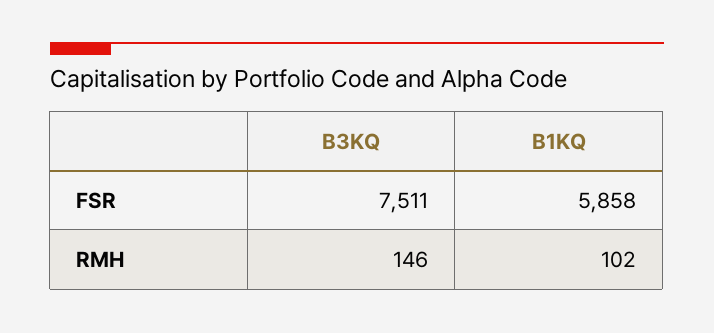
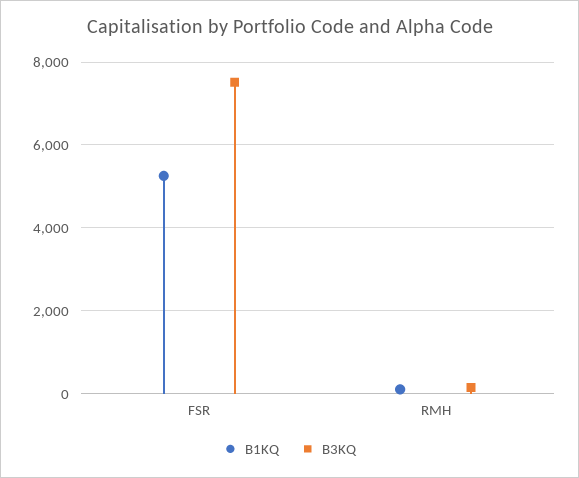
B1KQ, FSR: 5858 -> 5200

